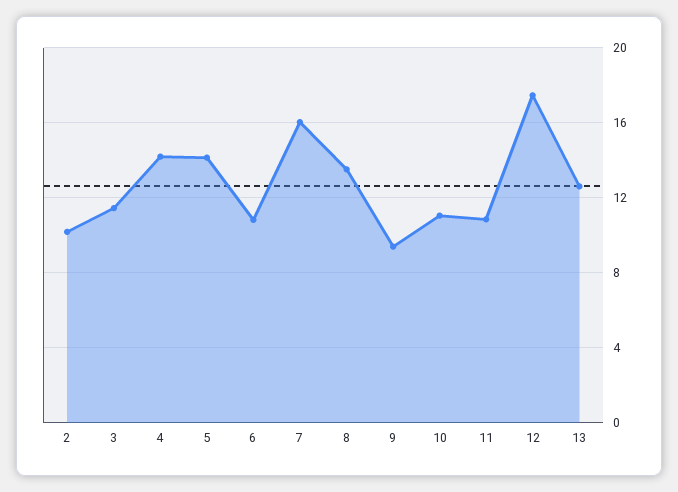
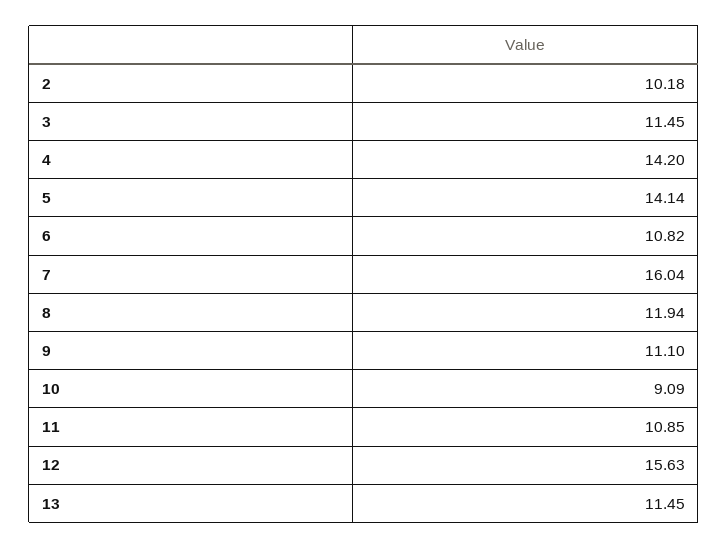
8: 13.5 -> 11.94
9: 9.5 -> 11.1
10: 11 -> 9.09
12: 17.5 -> 15.63
13: 12.5 -> 11.45

